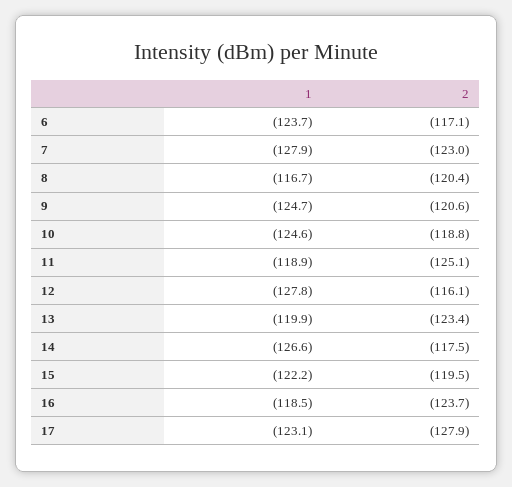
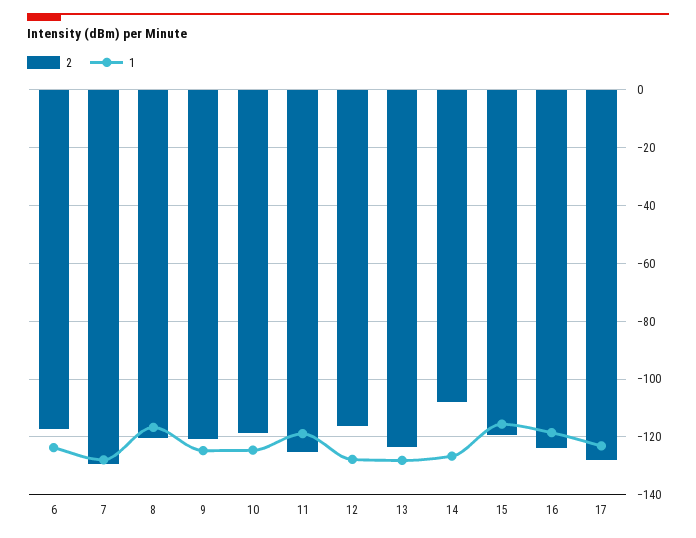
2, 7: -123 -> -130
1, 13: -119.9 -> -127.5
2, 14: -117.5 -> -107.5
1, 15: -122.2 -> -115

